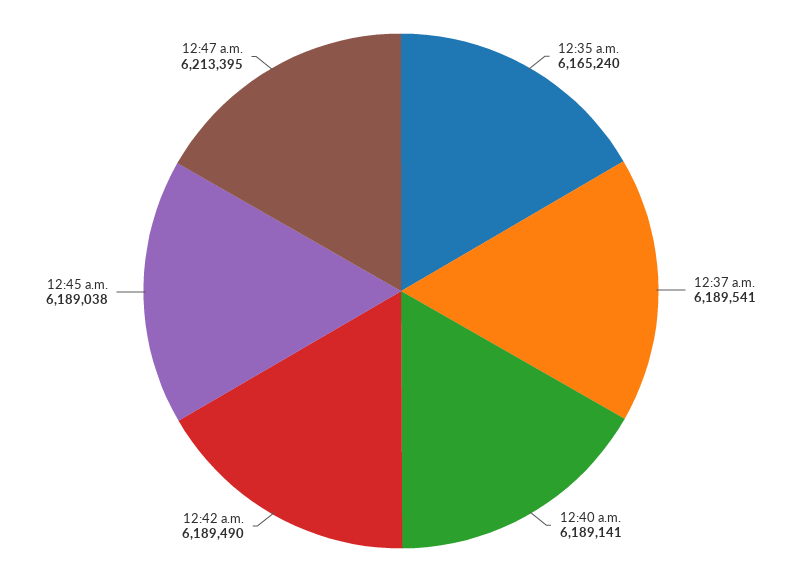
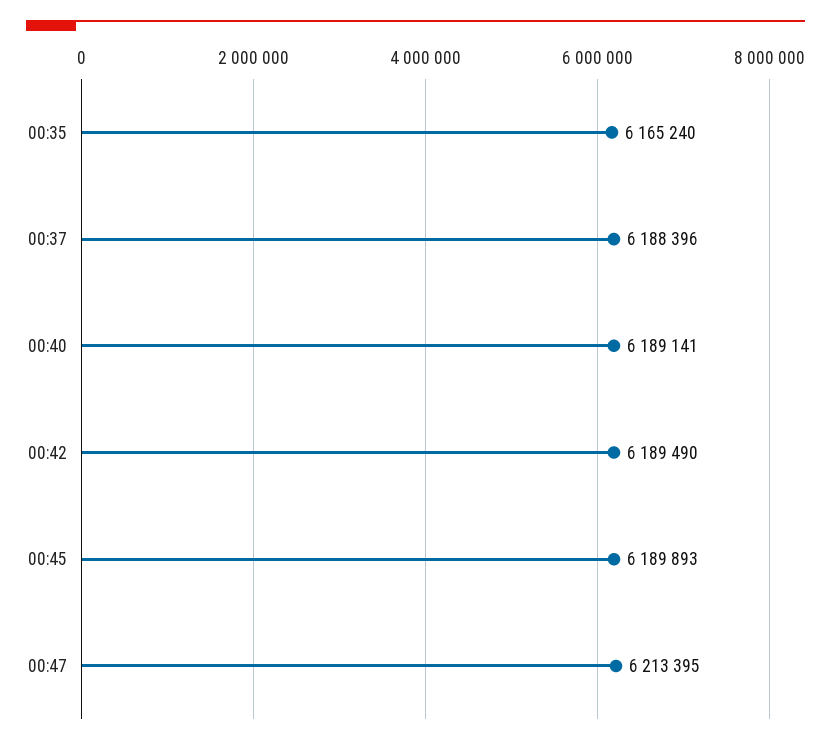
12:37 a.m.: 6189541 -> 6188396
12:45 a.m.: 6189038 -> 6189893

